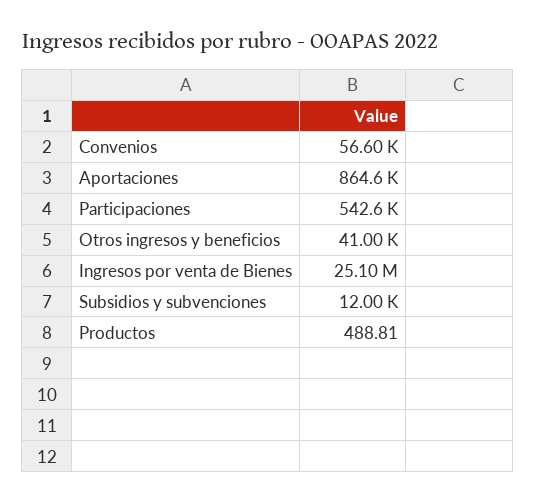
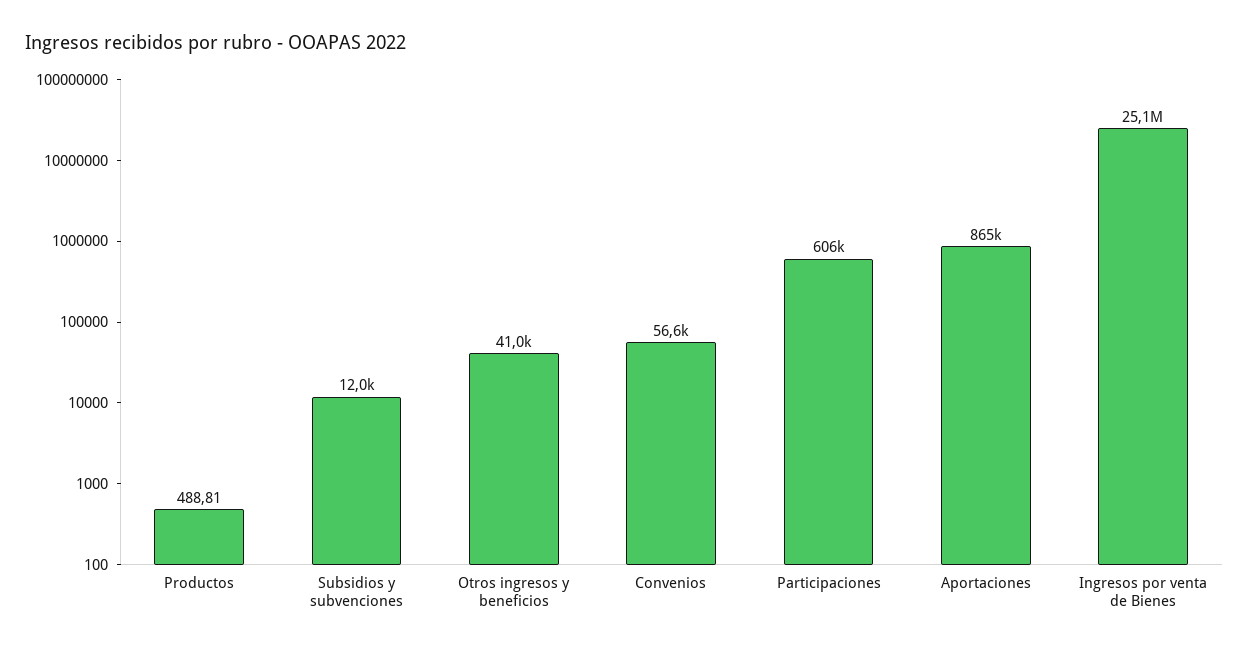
Participaciones: 542600 -> 606000

